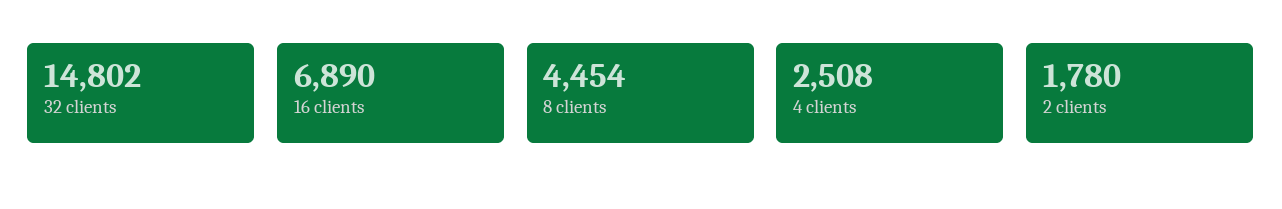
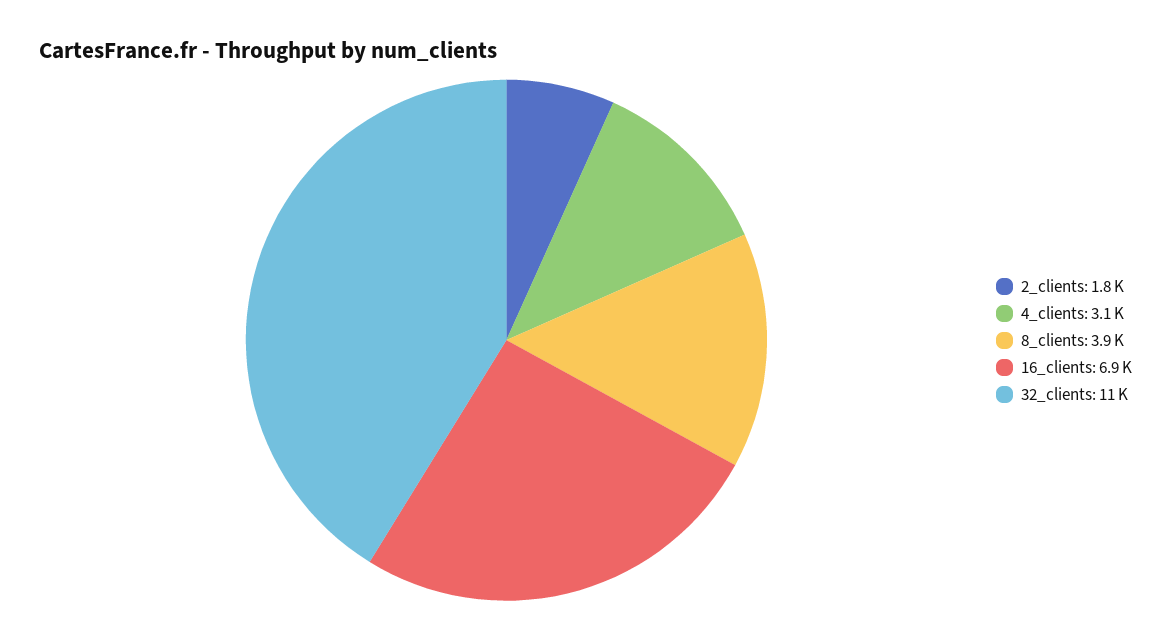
32 clients: 14802 -> 11000
8 clients: 4454 -> 3900
4 clients: 2508 -> 3100

